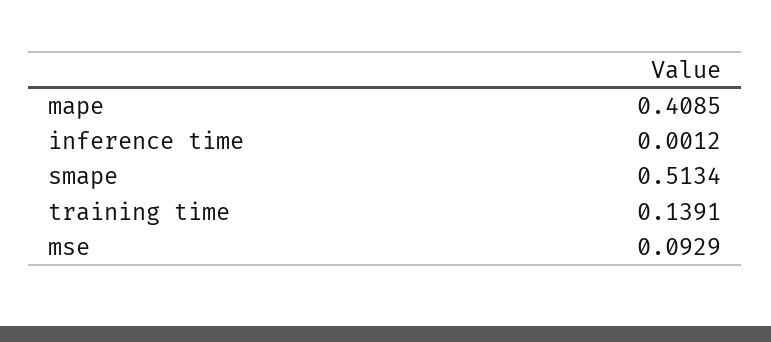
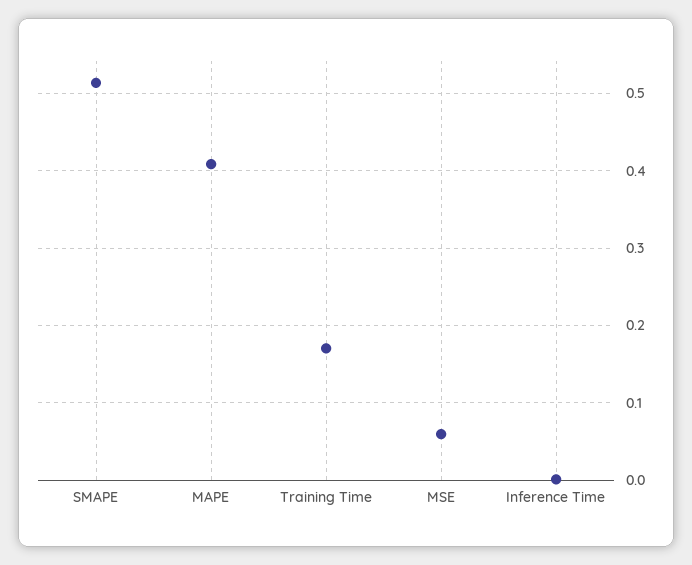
training time: 0.1391 -> 0.17
mse: 0.0929 -> 0.06

